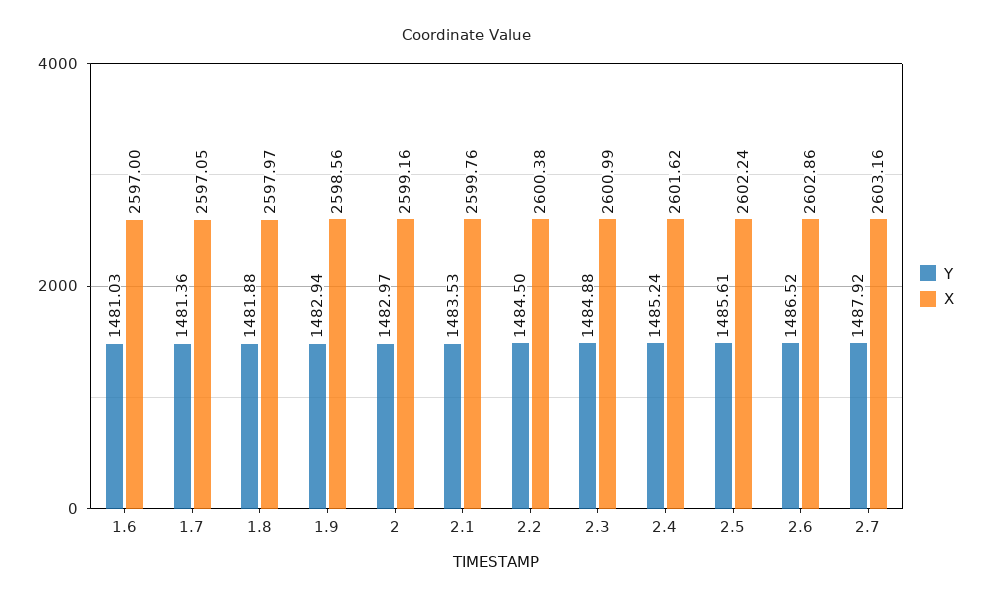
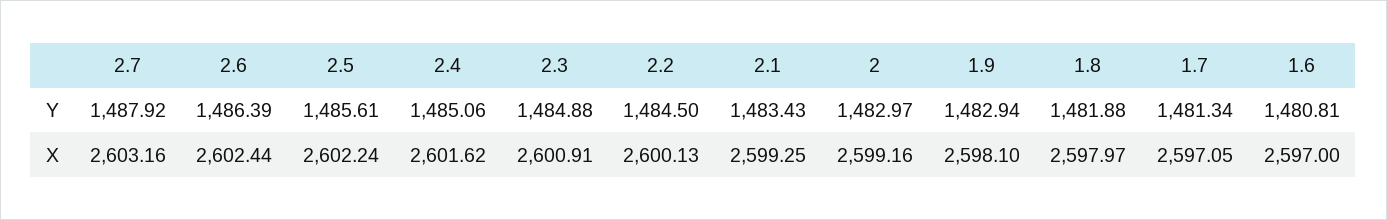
Y, 1.6: 1481.03 -> 1480.81
Y, 1.7: 1481.36 -> 1481.34
X, 1.9: 2598.56 -> 2598.1
Y, 2.1: 1483.53 -> 1483.43
X, 2.1: 2599.76 -> 2599.25
X, 2.2: 2600.38 -> 2600.13
X, 2.3: 2600.99 -> 2600.91
Y, 2.4: 1485.24 -> 1485.06
Y, 2.6: 1486.52 -> 1486.39
X, 2.6: 2602.86 -> 2602.44

